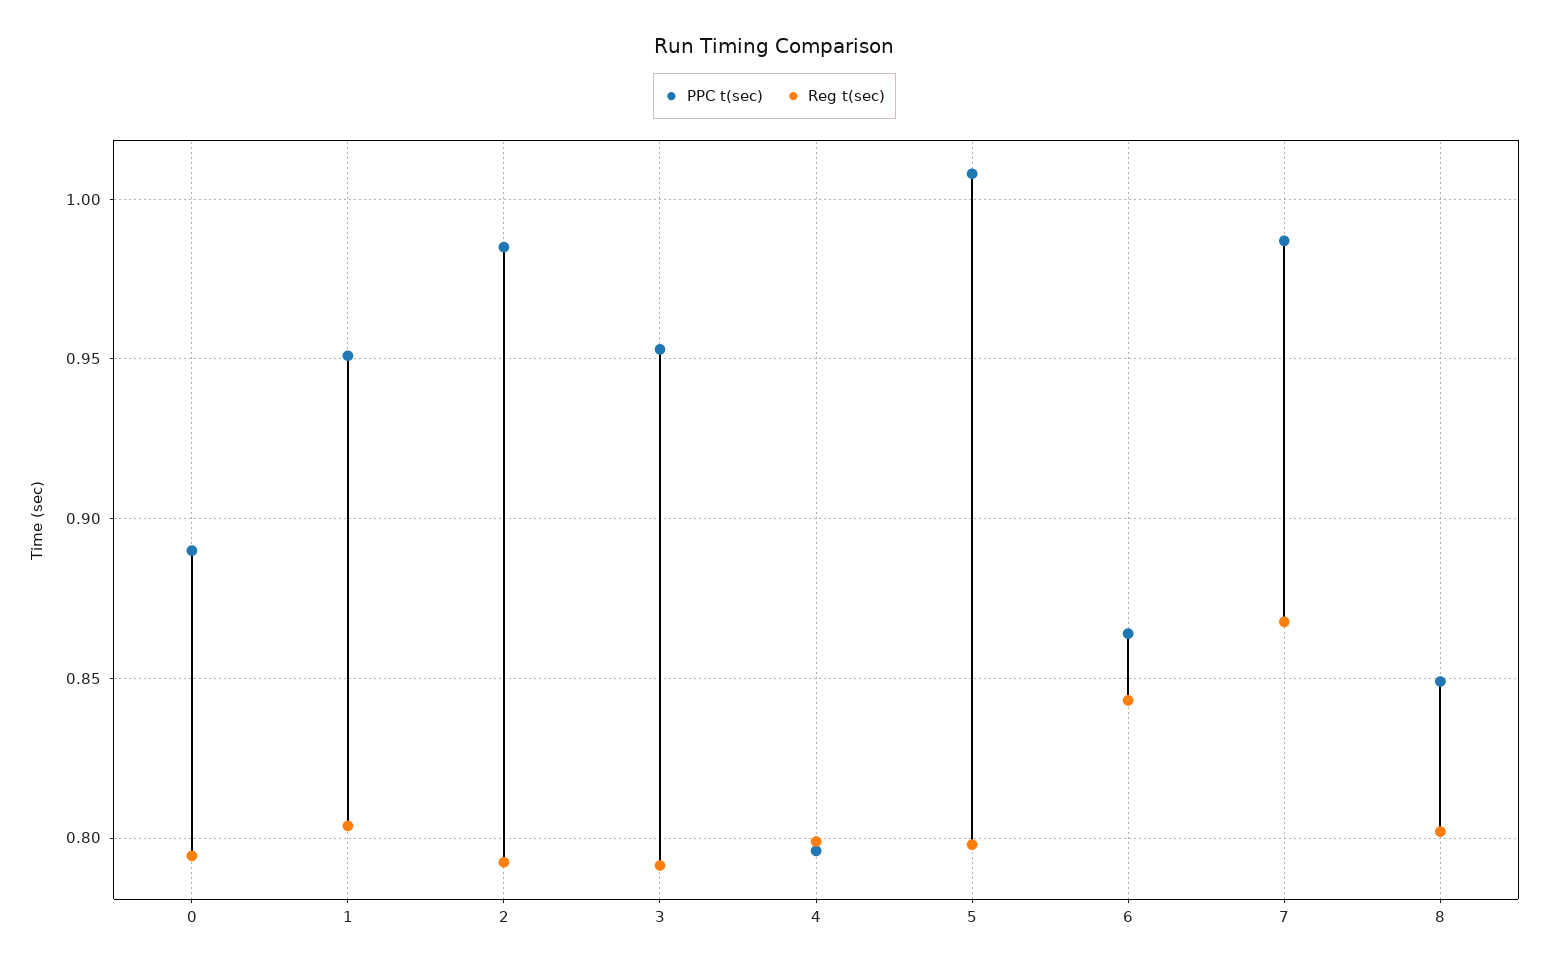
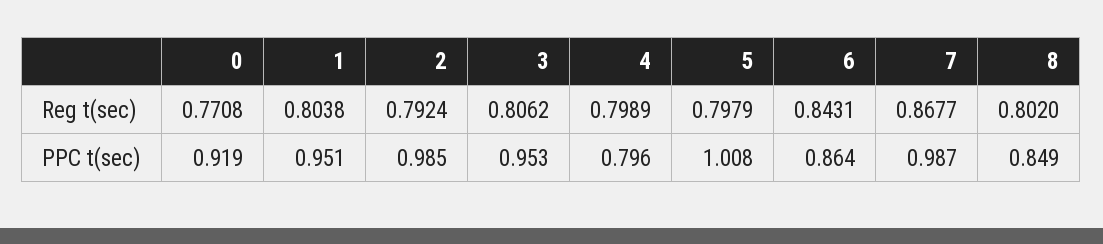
PPC t(sec), 0: 0.89 -> 0.919
Reg t(sec), 0: 0.795 -> 0.7708
Reg t(sec), 3: 0.79 -> 0.8062

